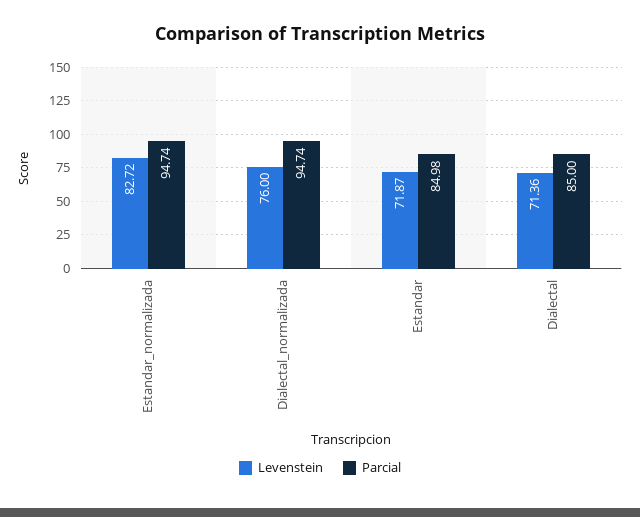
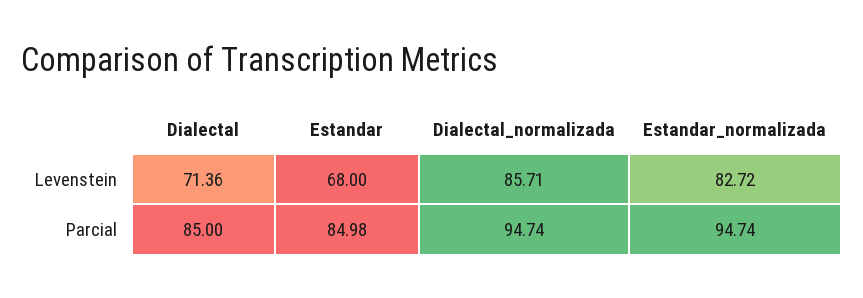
Levenstein, Dialectal_normalizada: 76 -> 85.71
Levenstein, Estandar: 71.87 -> 68

